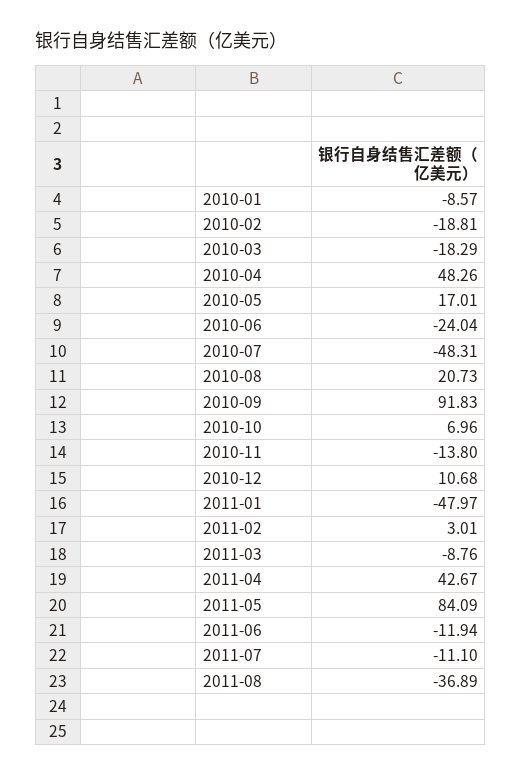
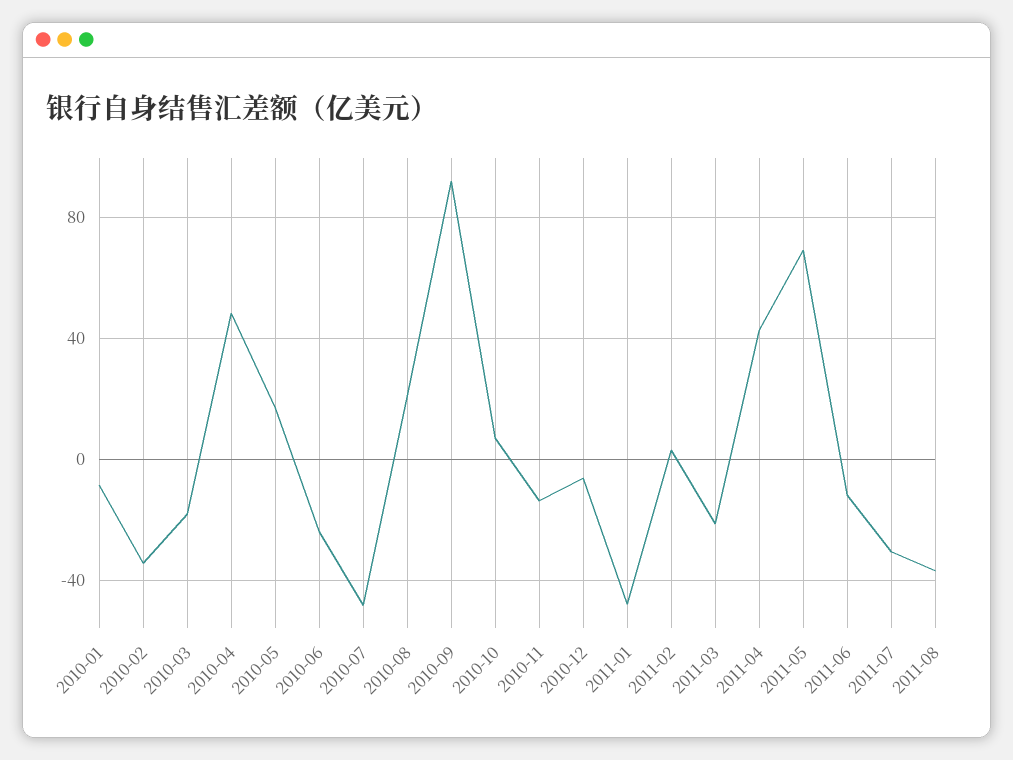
2010-02: -18.81 -> -35
2010-12: 10.68 -> -5
2011-03: -8.76 -> -20
2011-05: 84.09 -> 70
2011-07: -11.1 -> -30

